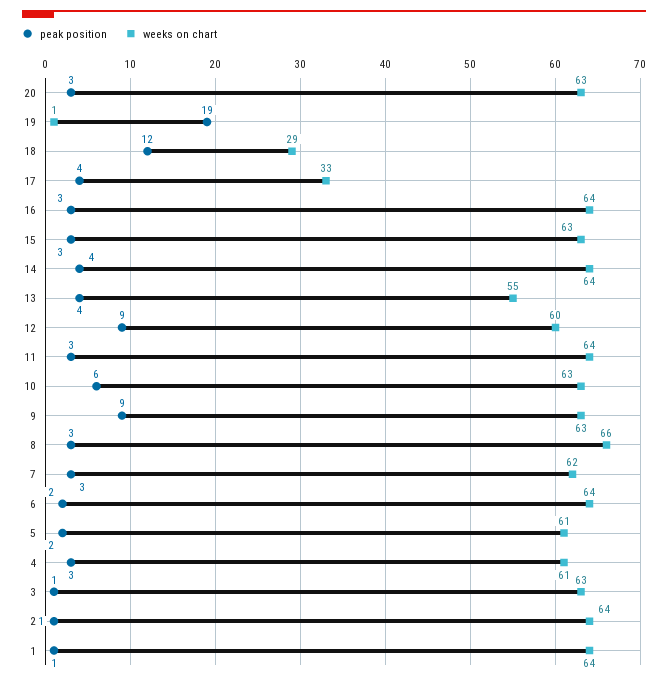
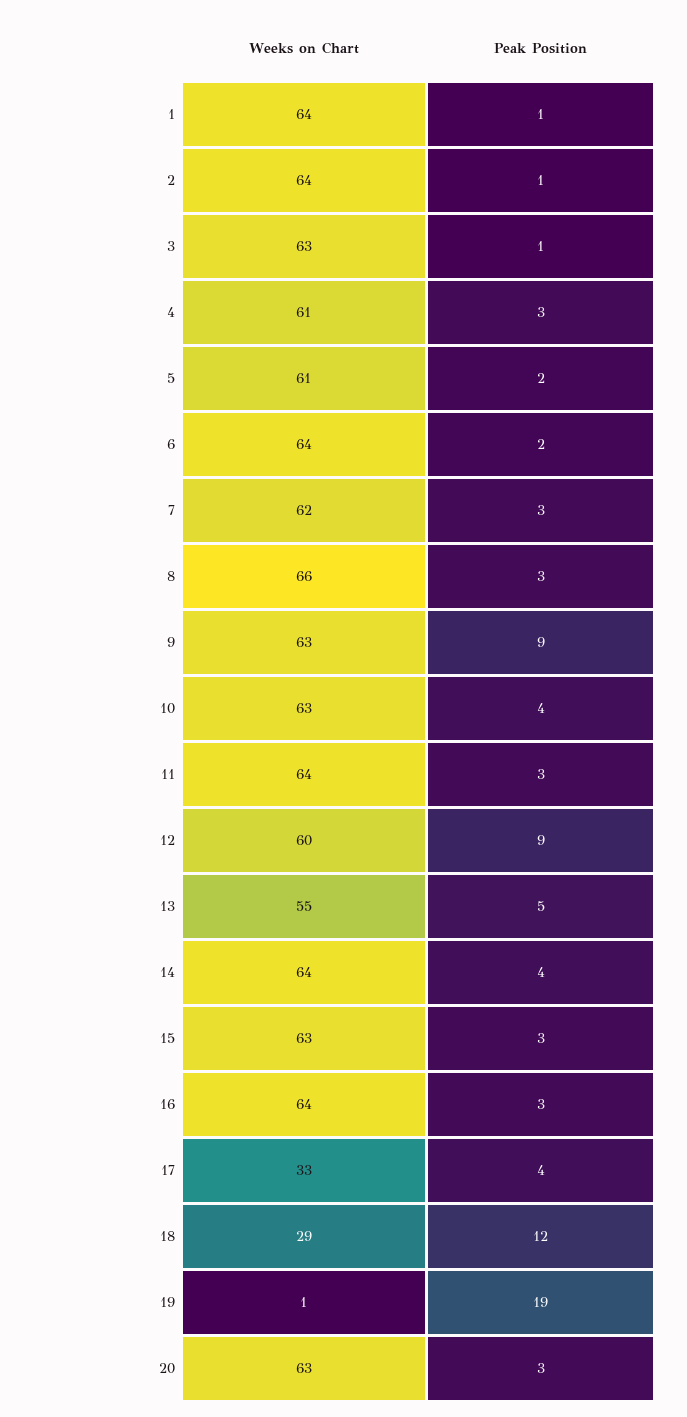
peak position, 13: 4 -> 5
peak position, 10: 6 -> 4

